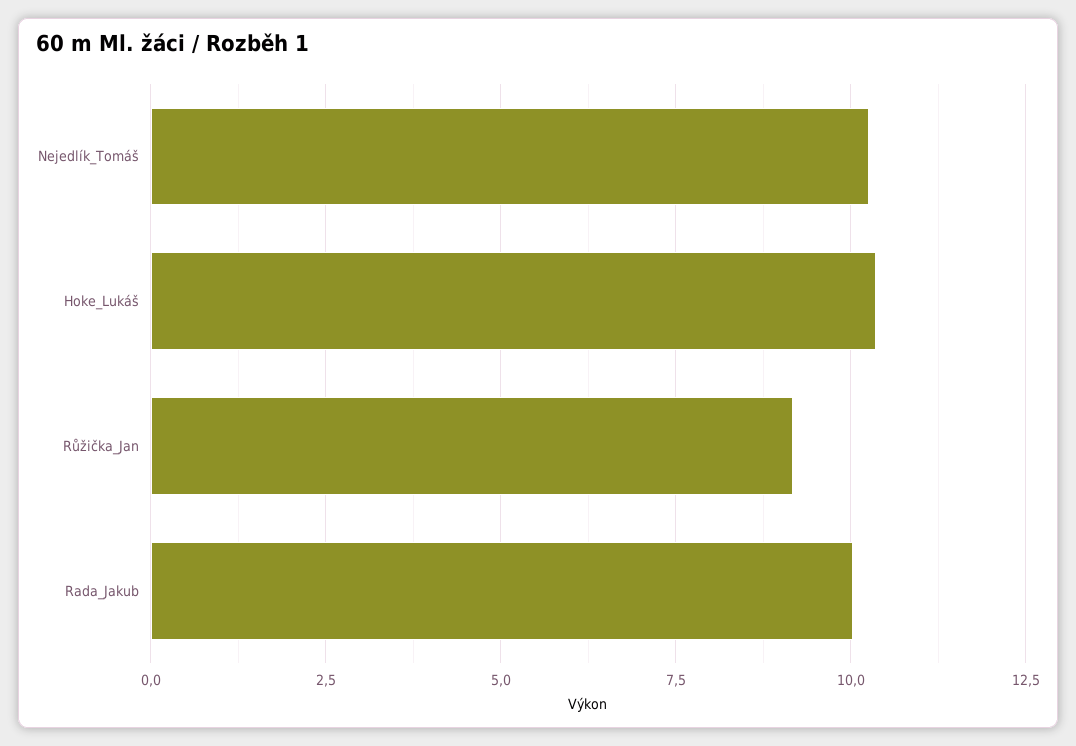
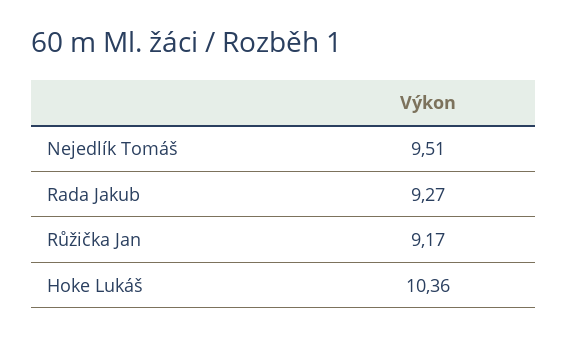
Nejedlík_Tomáš: 10.25 -> 9.51
Rada_Jakub: 10 -> 9.27

